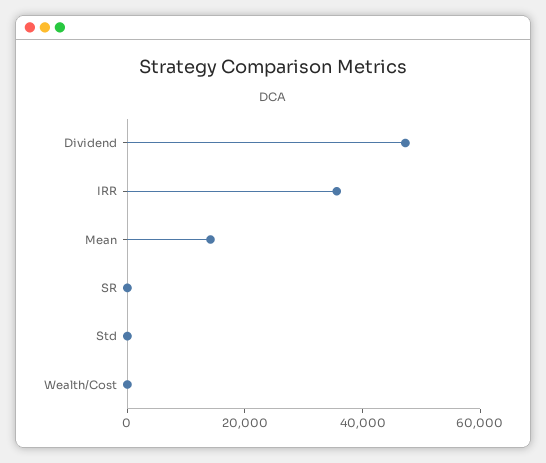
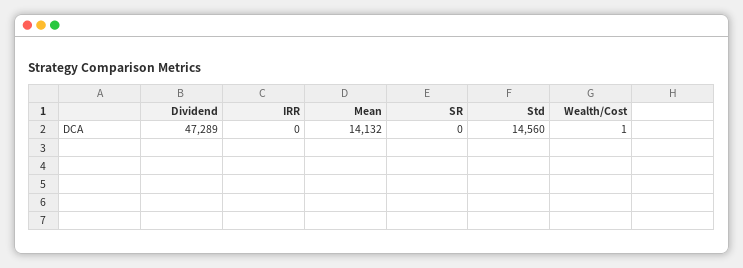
IRR: 35000 -> 0
Std: 0 -> 14560

